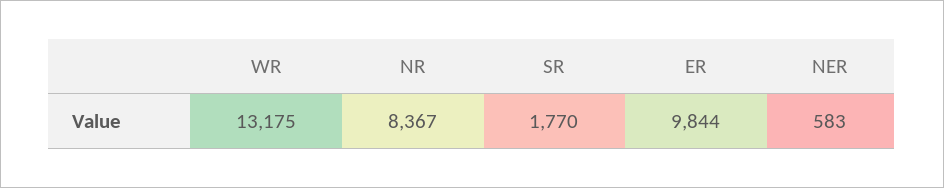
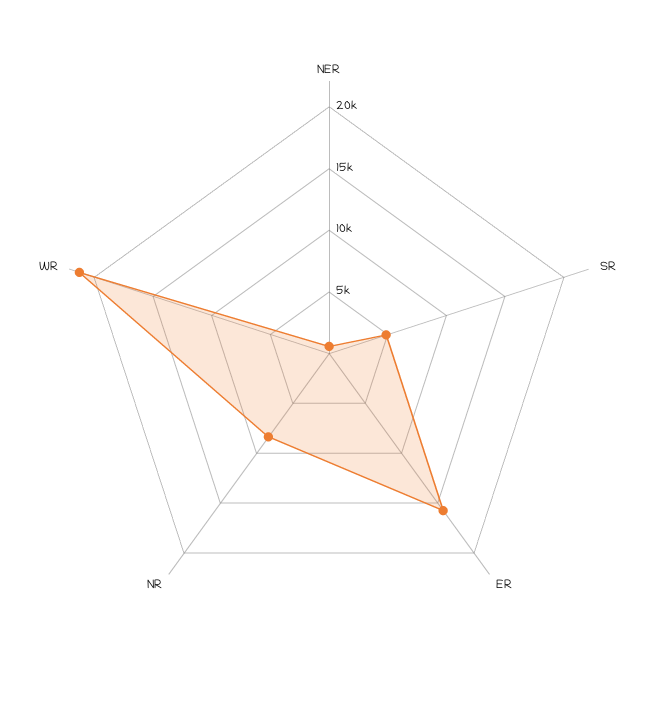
WR: 13175 -> 21000
SR: 1770 -> 5000
ER: 9844 -> 16000

